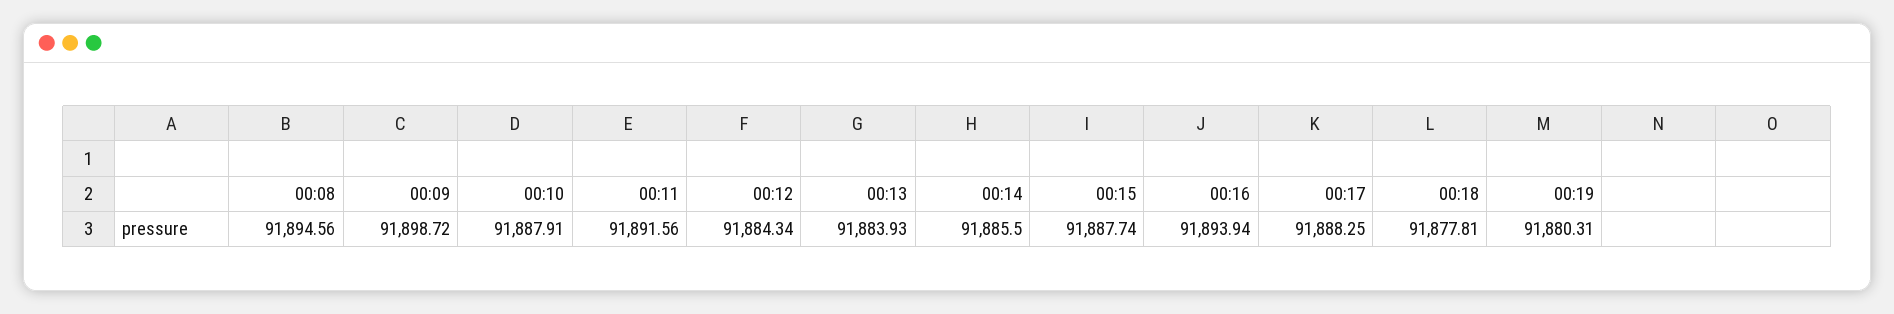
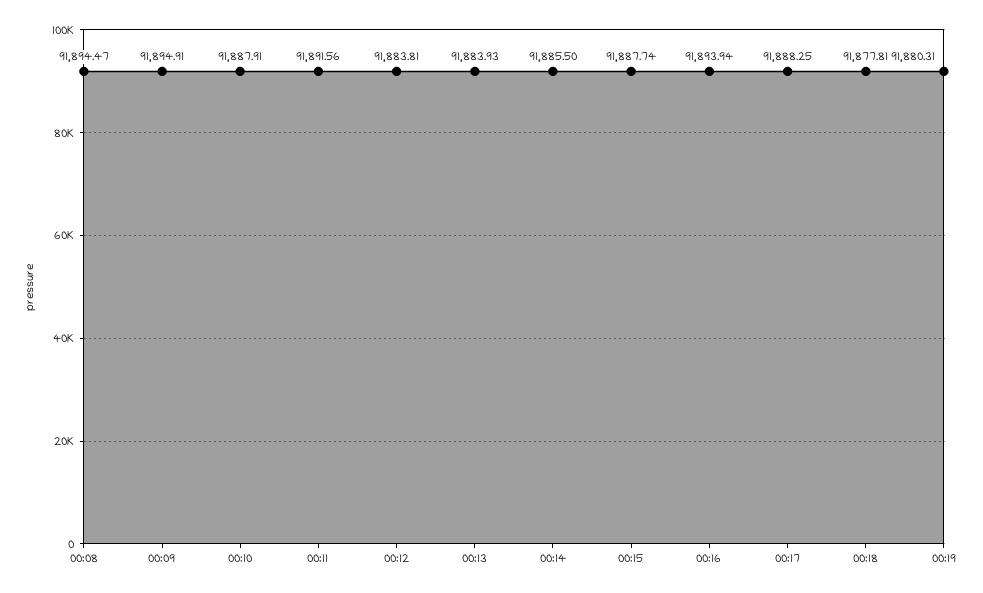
00:08: 91894.56 -> 91894.47
00:09: 91898.72 -> 91894.91
00:12: 91884.34 -> 91883.81

